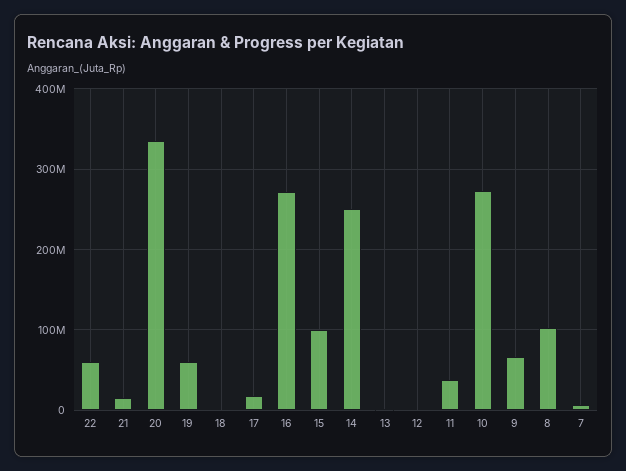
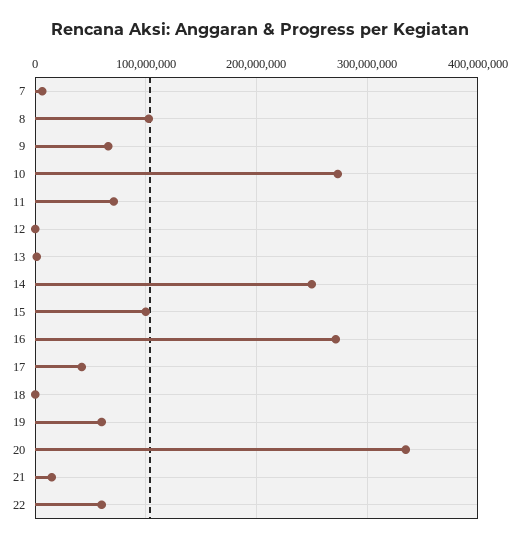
17: 20000000 -> 40000000
11: 40000000 -> 70000000

